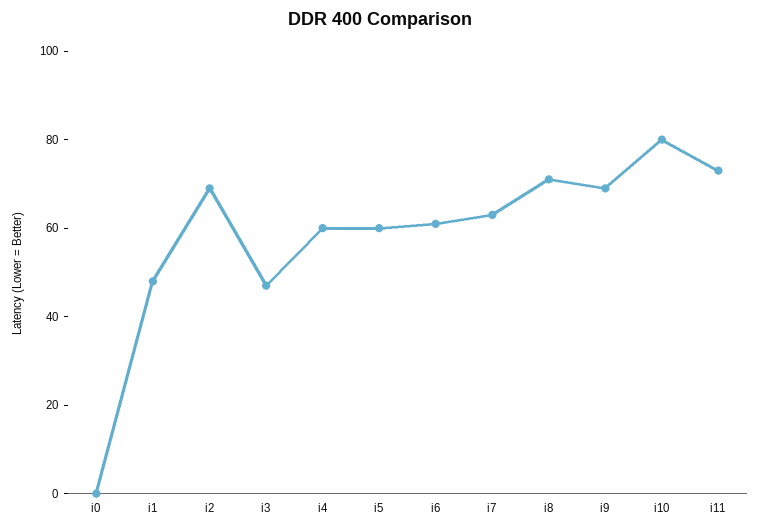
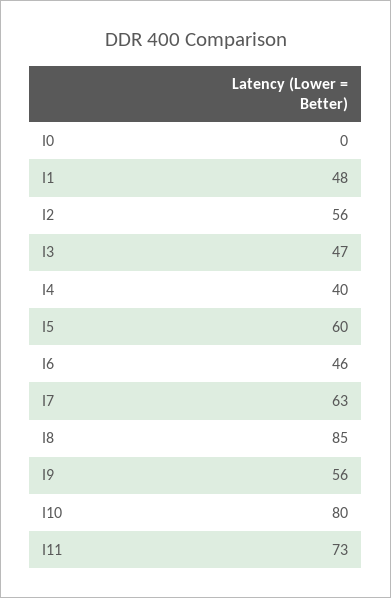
i2: 70 -> 56
i4: 60 -> 40
i6: 60 -> 46
i8: 70 -> 85
i9: 70 -> 56

